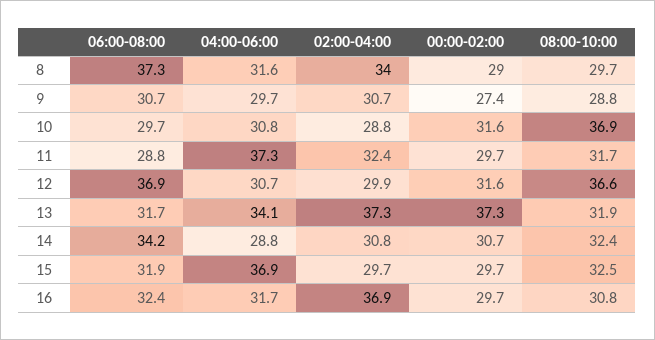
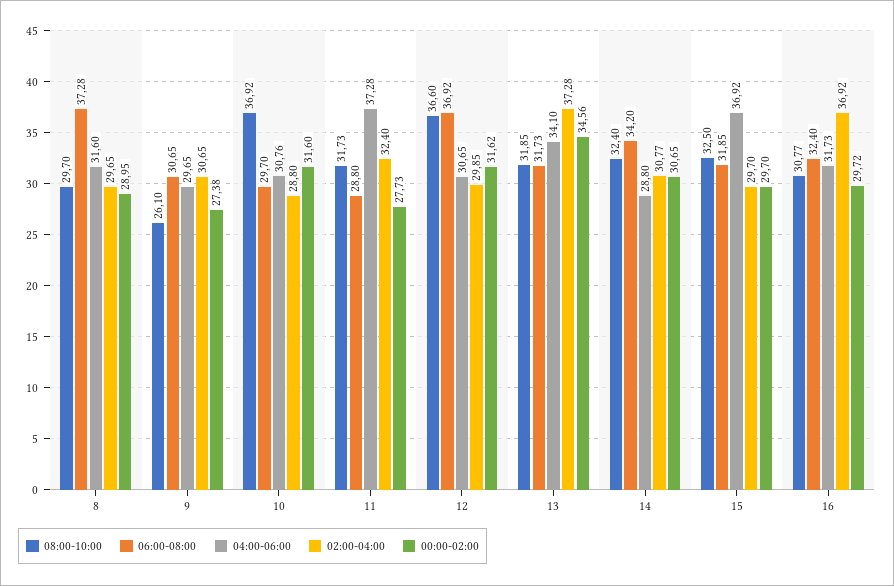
02:00-04:00, 8: 34 -> 29.65
08:00-10:00, 9: 28.8 -> 26.1
00:00-02:00, 11: 29.7 -> 27.73
00:00-02:00, 13: 37.3 -> 34.56

